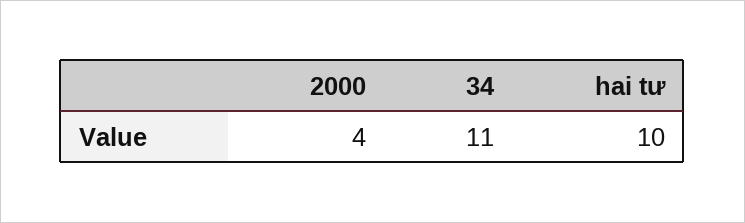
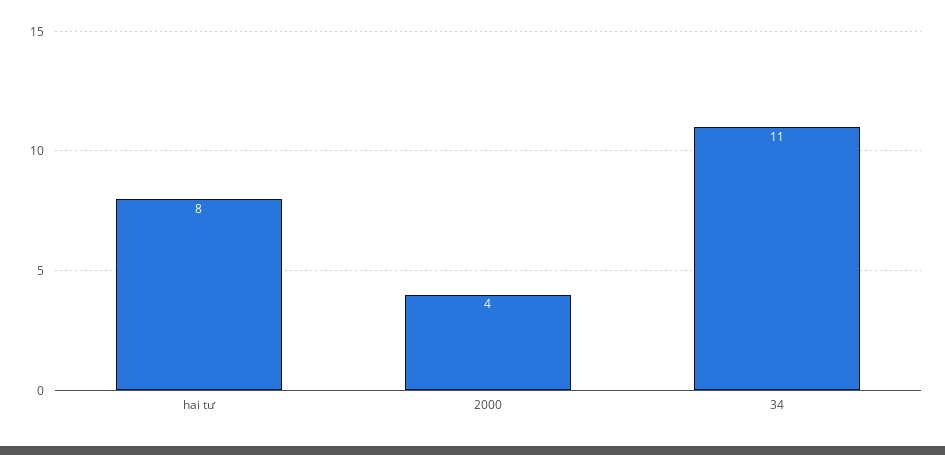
hai tư: 10 -> 8

